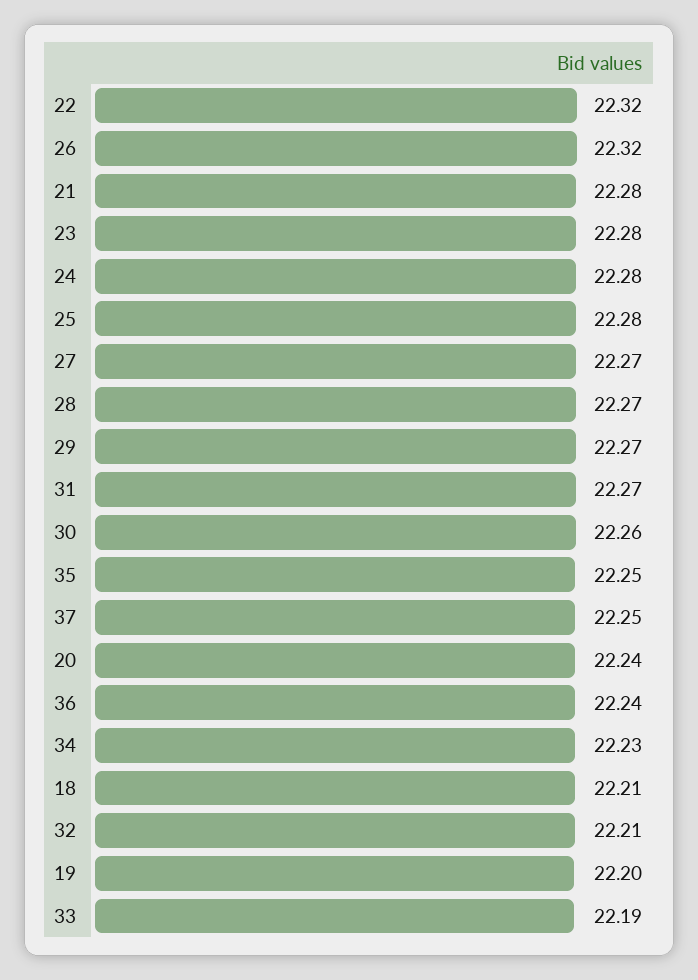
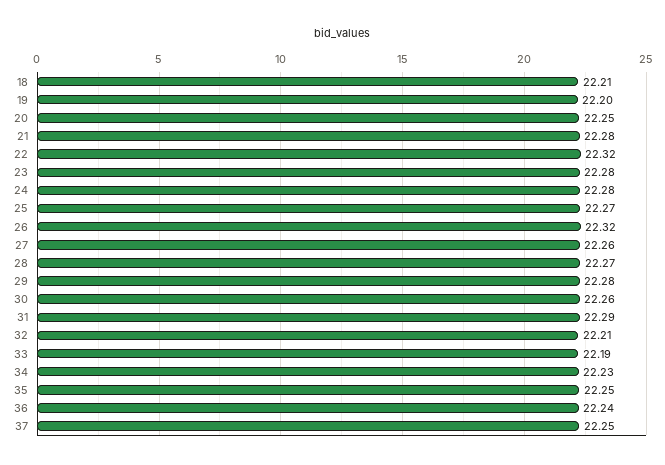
25: 22.28 -> 22.27
27: 22.27 -> 22.26
29: 22.27 -> 22.28
31: 22.27 -> 22.29
20: 22.24 -> 22.25

